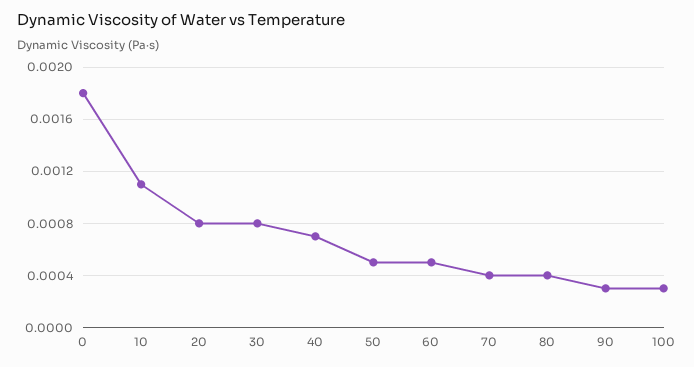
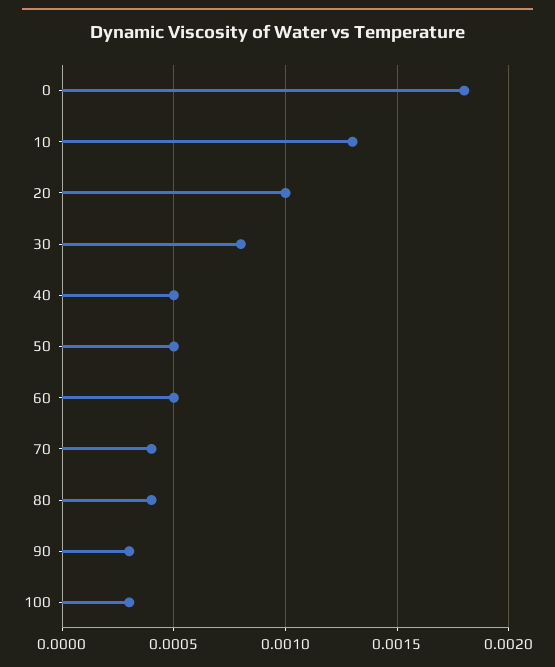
10: 0.0011 -> 0.0013
20: 0.0008 -> 0.001
40: 0.0007 -> 0.0005

